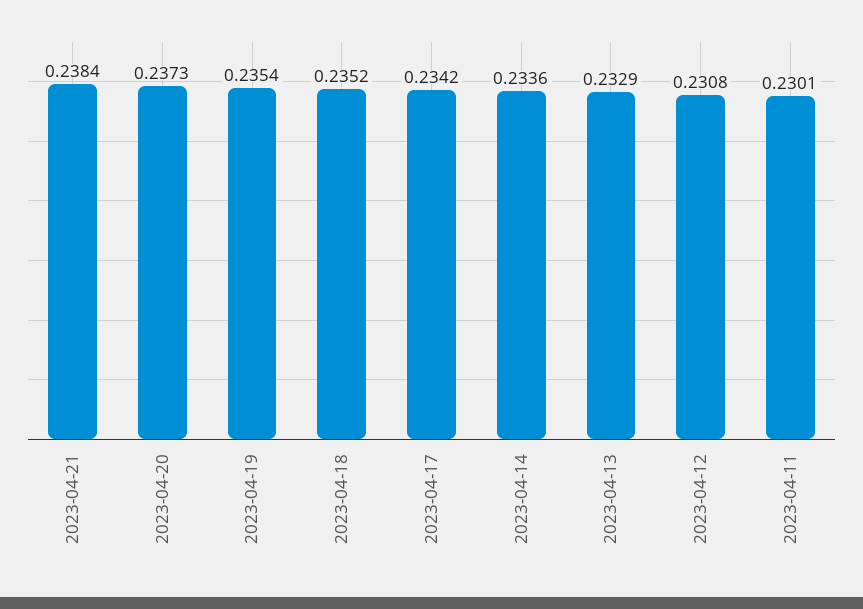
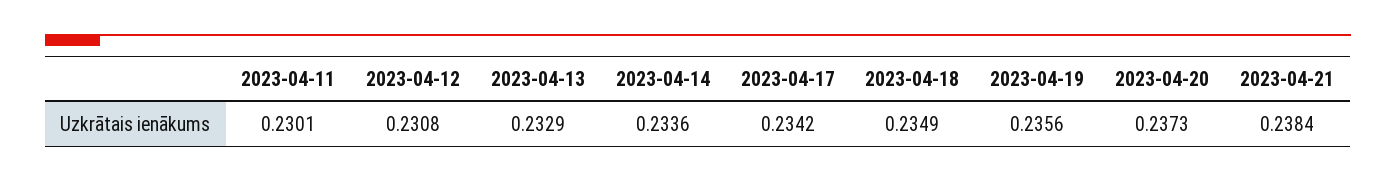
2023-04-19: 0.2354 -> 0.2356
2023-04-18: 0.2352 -> 0.2349

